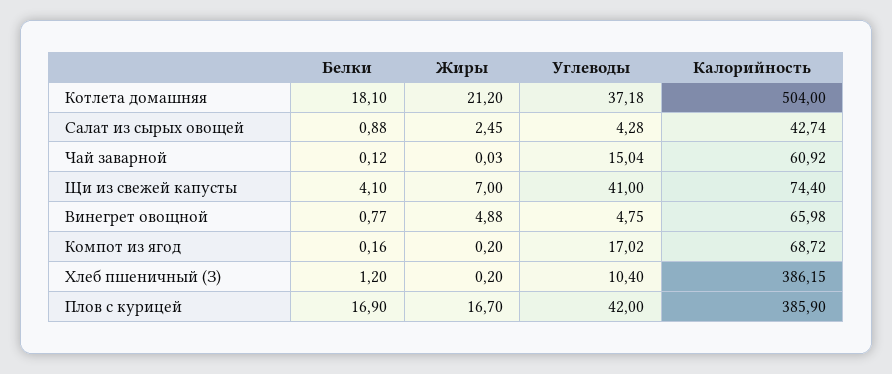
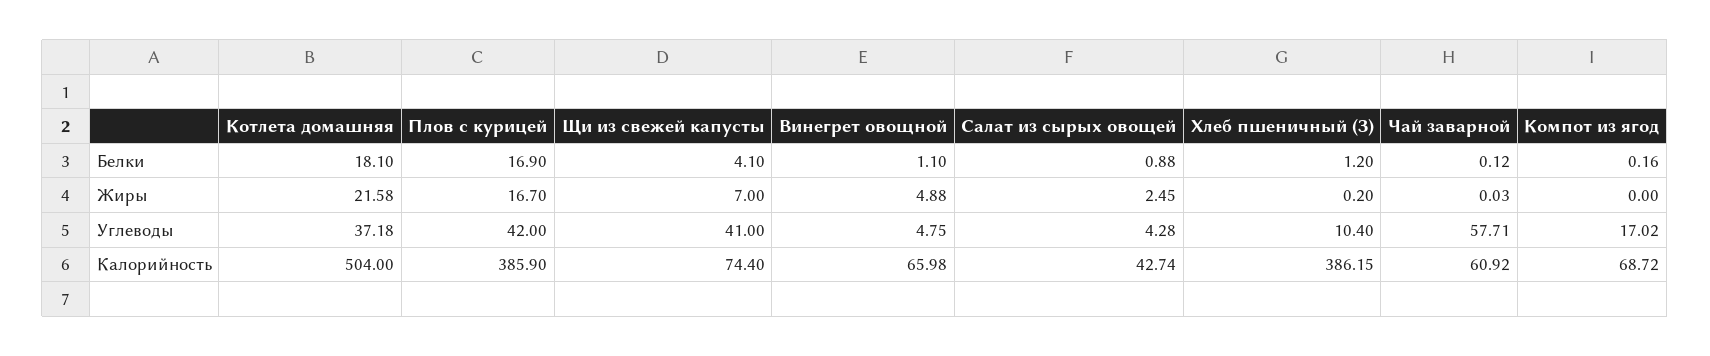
Жиры, Котлета домашняя: 21.2 -> 21.58
Углеводы, Чай заварной: 15.04 -> 57.71
Белки, Винегрет овощной: 0.77 -> 1.1
Жиры, Компот из ягод: 0.2 -> 0

